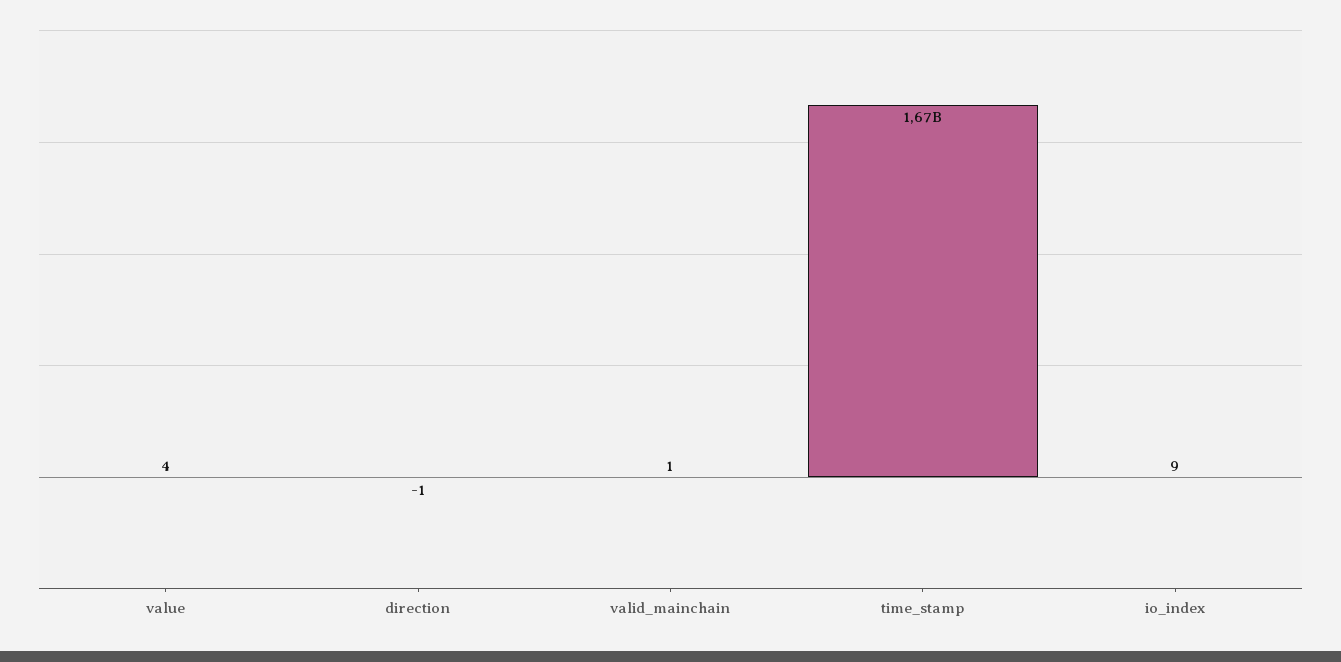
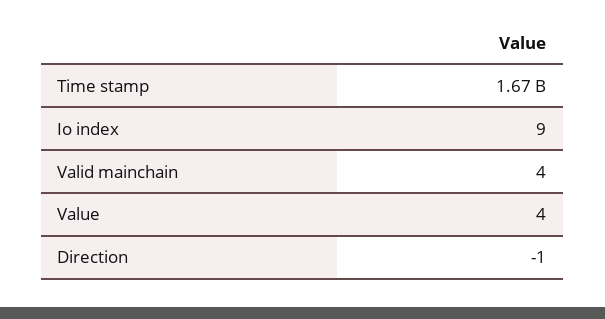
valid_mainchain: 1 -> 4

